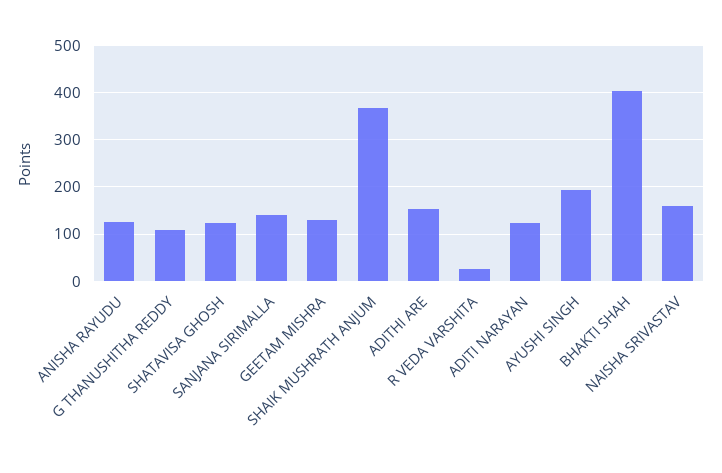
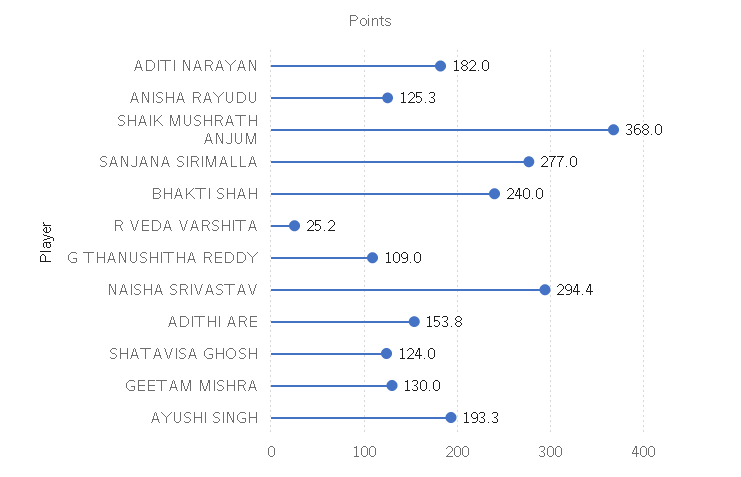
SANJANA SIRIMALLA: 140 -> 277
ADITI NARAYAN: 120 -> 182
BHAKTI SHAH: 400 -> 240
NAISHA SRIVASTAV: 160 -> 294.4

